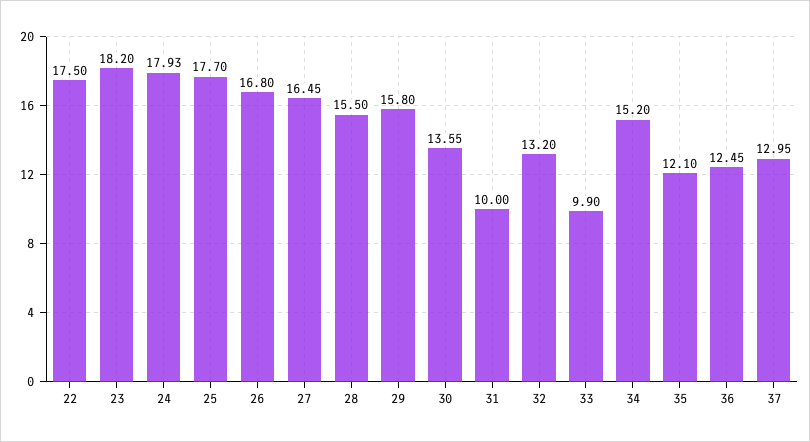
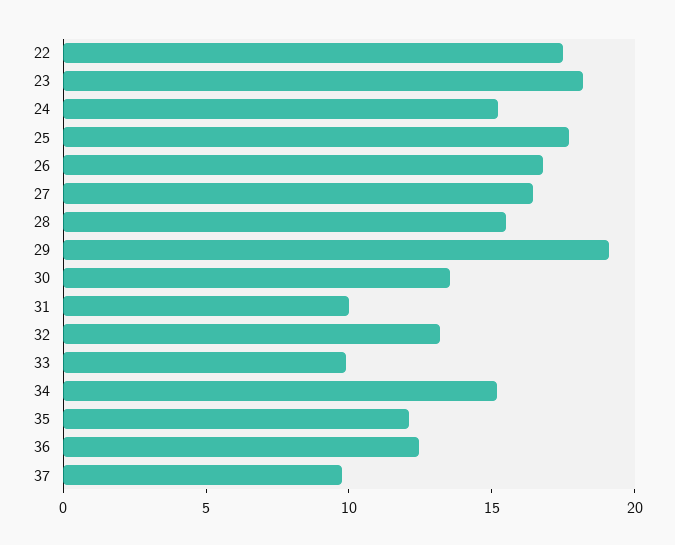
24: 17.93 -> 15
29: 15.8 -> 19
37: 12.95 -> 10

